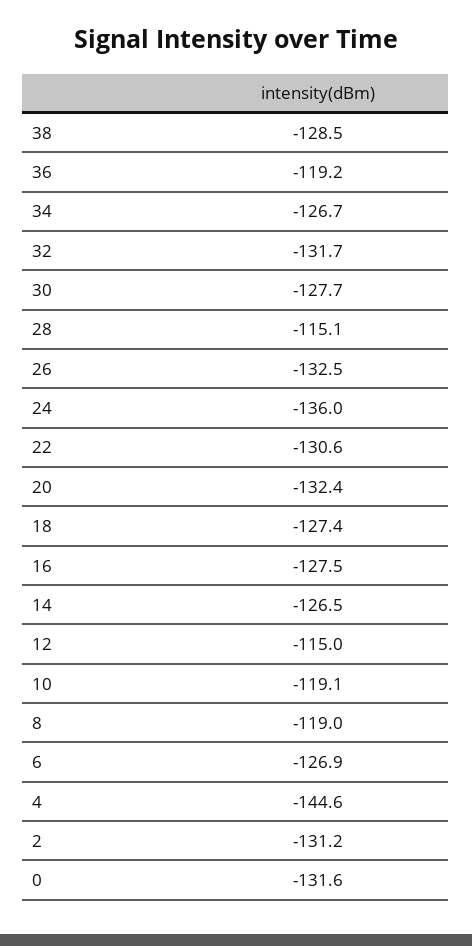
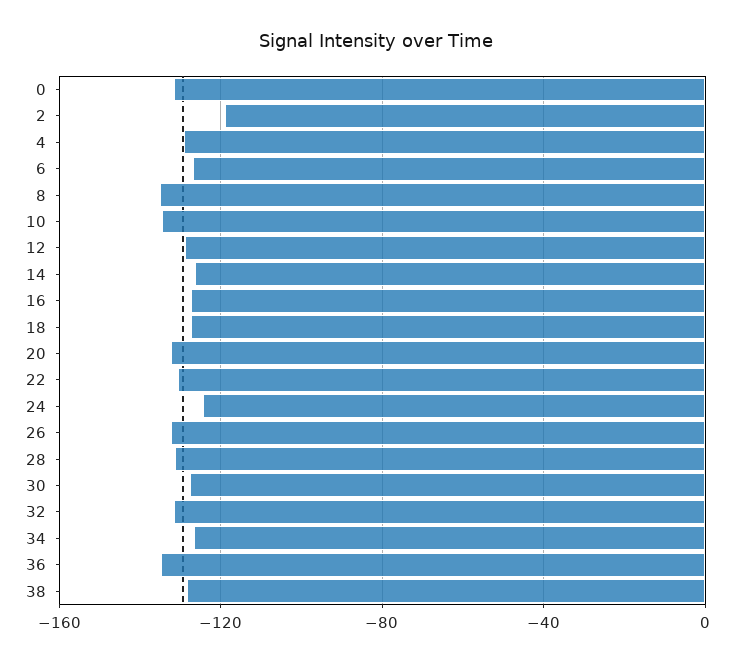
36: -119.2 -> -135
28: -115.1 -> -130
24: -136 -> -125
12: -115 -> -130
10: -119.1 -> -135
8: -119 -> -135
4: -144.6 -> -130
2: -131.2 -> -120

